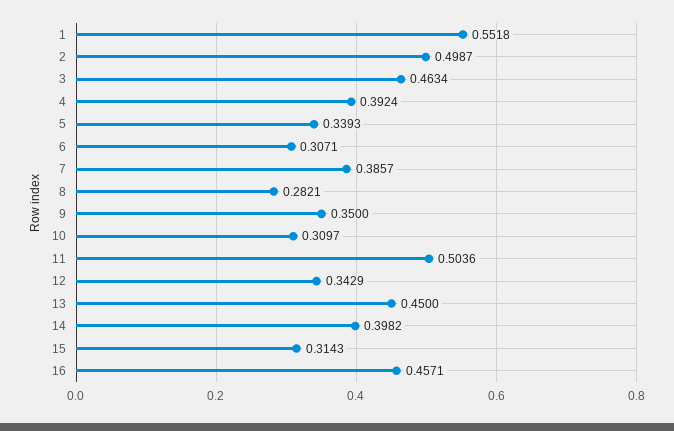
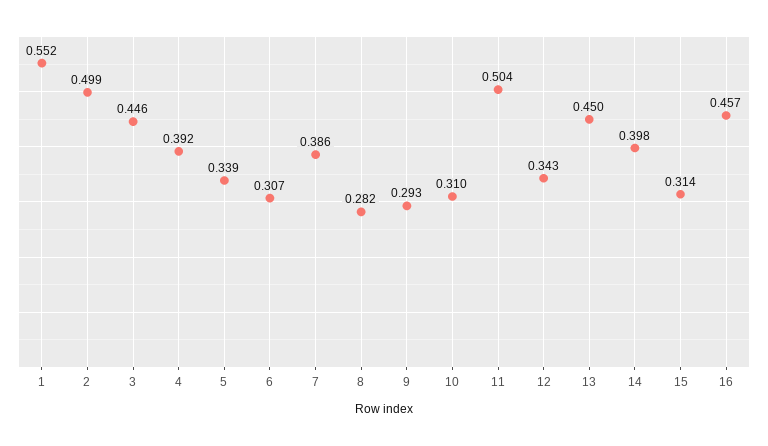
3: 0.4634 -> 0.446
9: 0.35 -> 0.293

